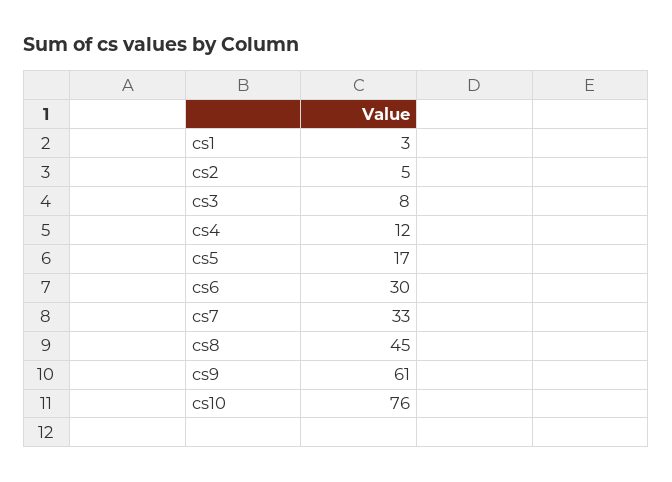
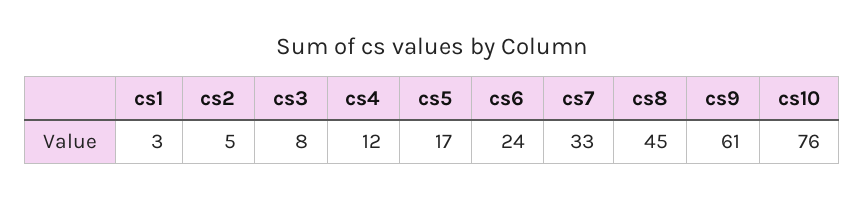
cs6: 30 -> 24

